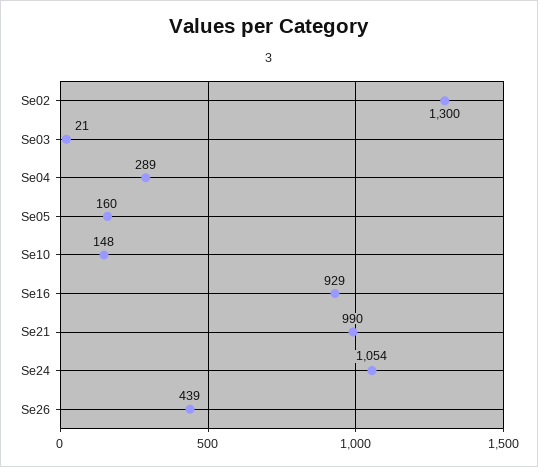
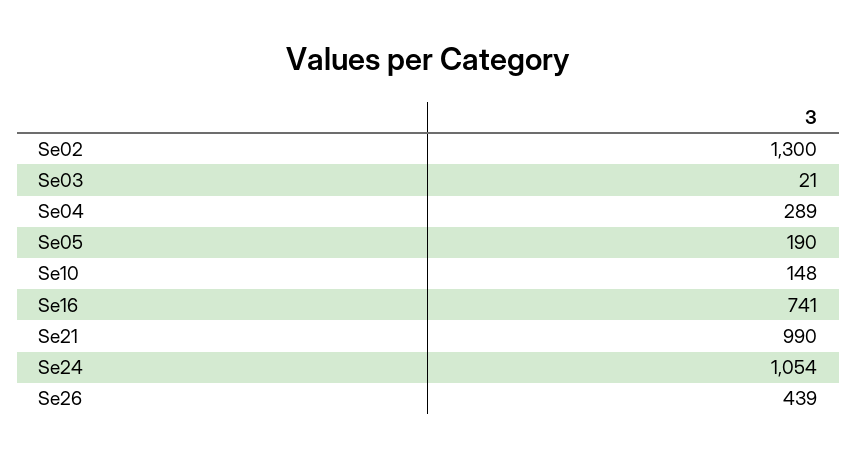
Se05: 160 -> 190
Se16: 929 -> 741

